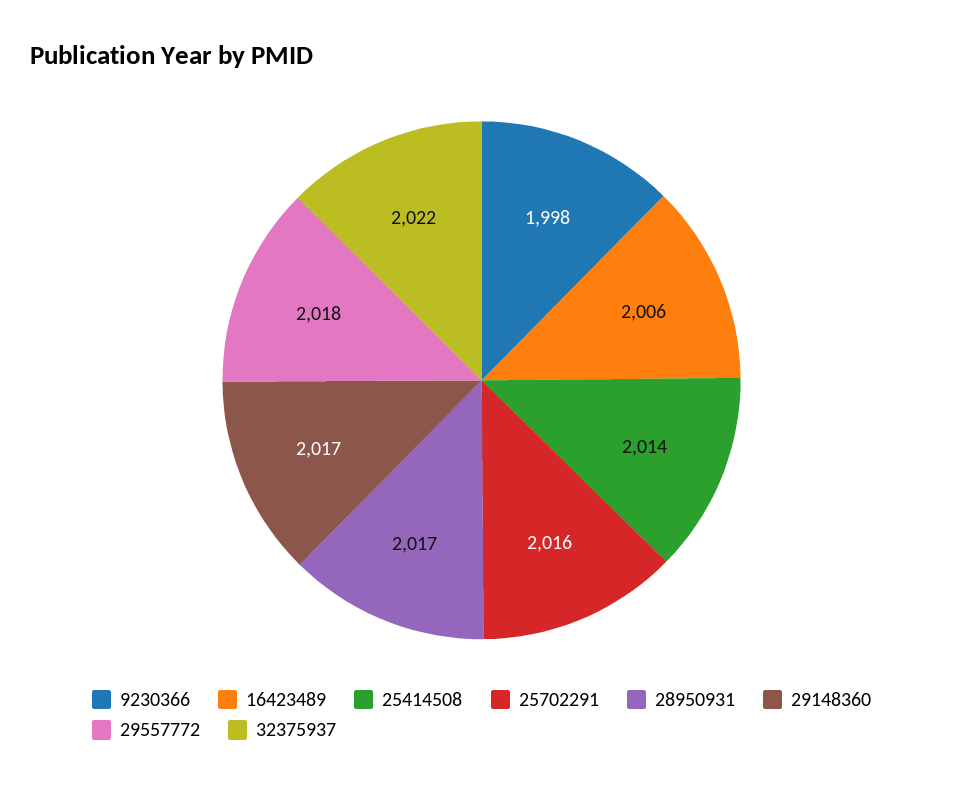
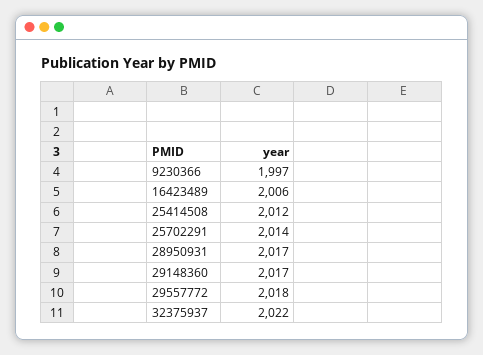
9230366: 1998 -> 1997
25414508: 2014 -> 2012
25702291: 2016 -> 2014

